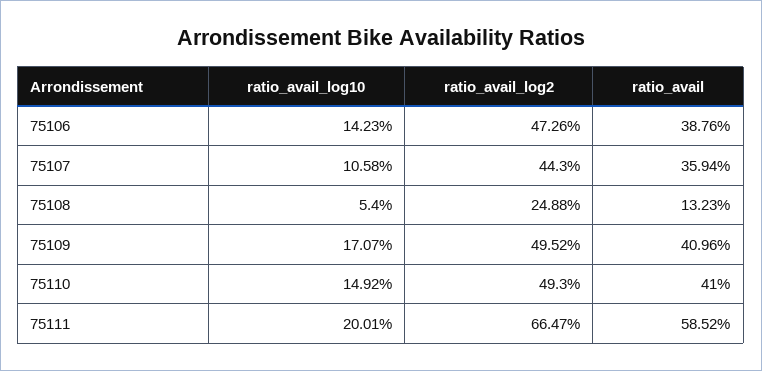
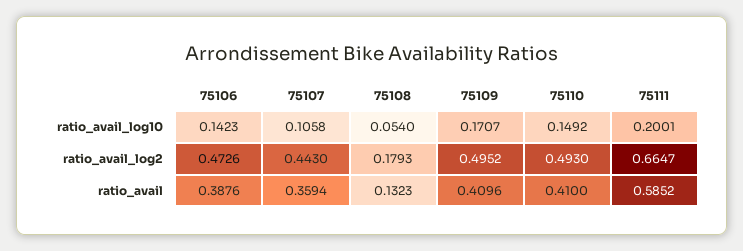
ratio_avail_log2, 75108: 0.2488 -> 0.1793

